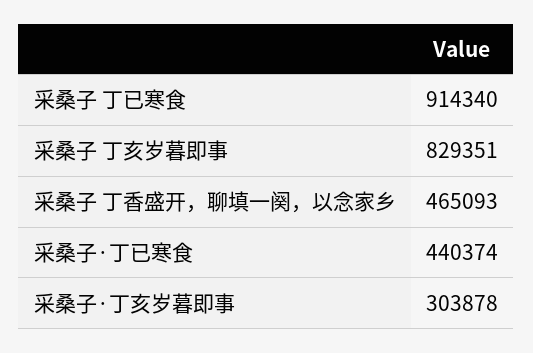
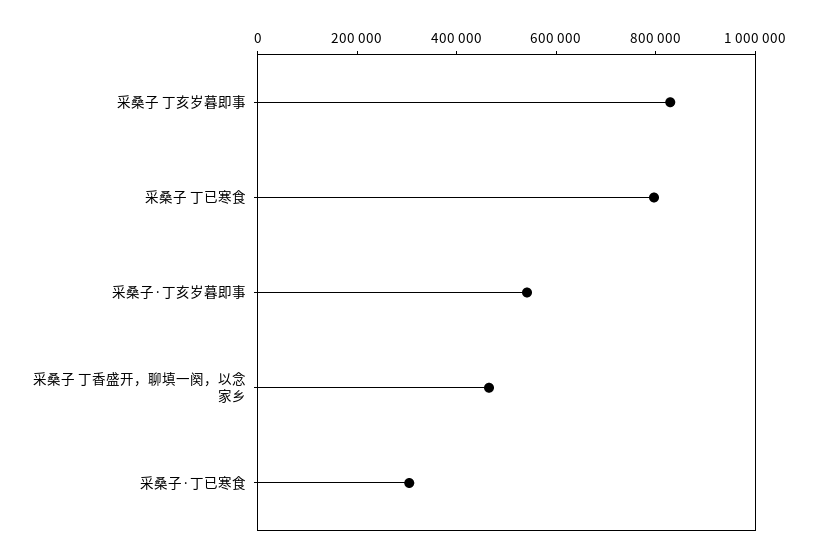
采桑子 丁已寒食: 914340 -> 800000
采桑子·丁已寒食: 440374 -> 300000
采桑子·丁亥岁暮即事: 303878 -> 550000

